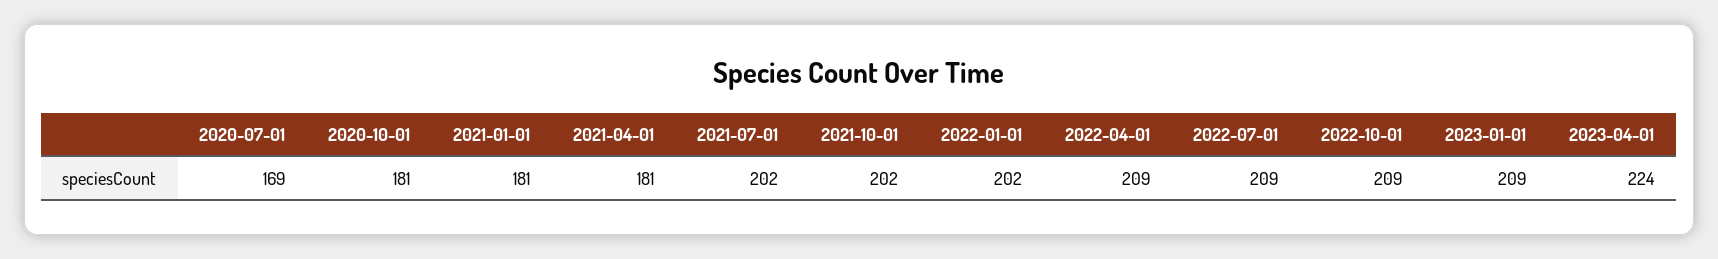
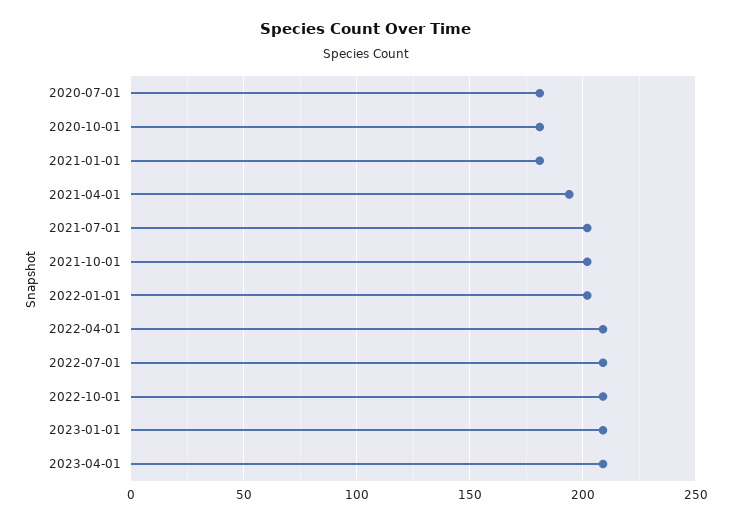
2020-07-01: 169 -> 180
2021-04-01: 181 -> 195
2023-04-01: 224 -> 210

